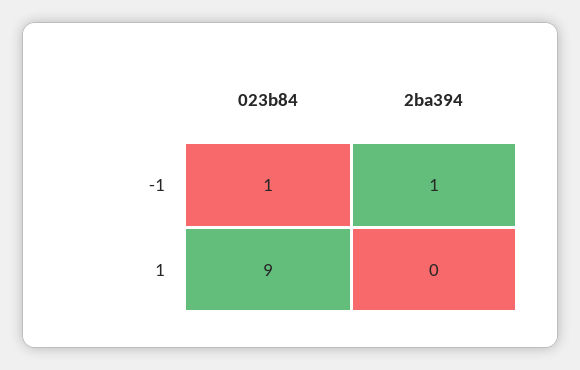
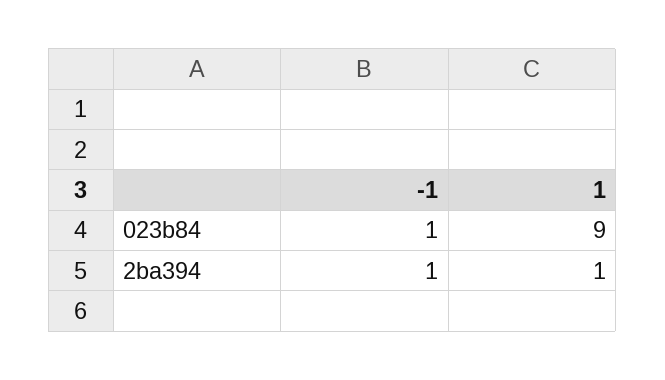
2ba394, 1: 0 -> 1

